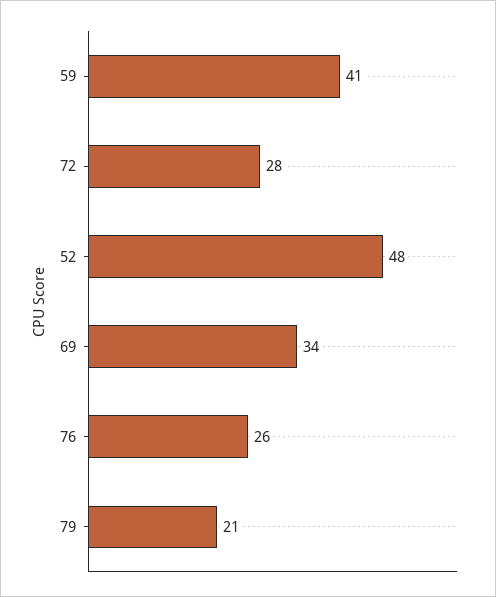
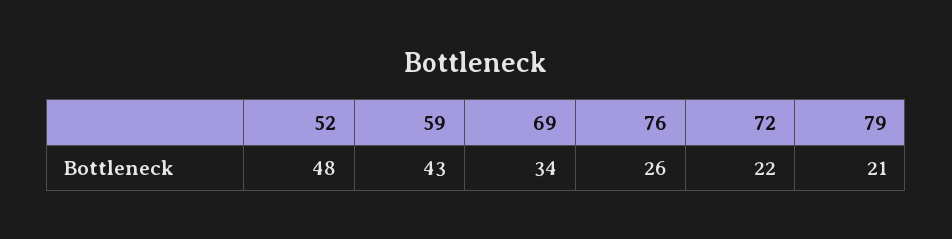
59: 41 -> 43
72: 28 -> 22

